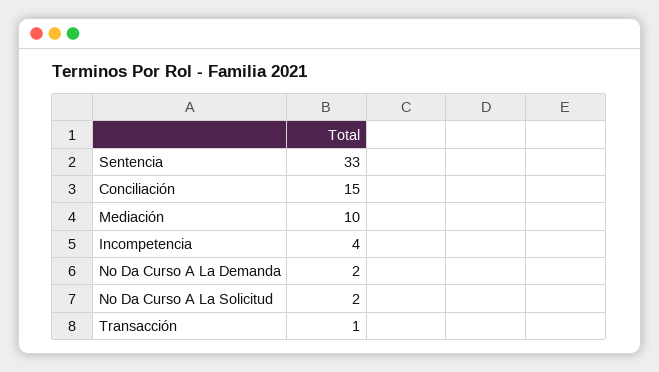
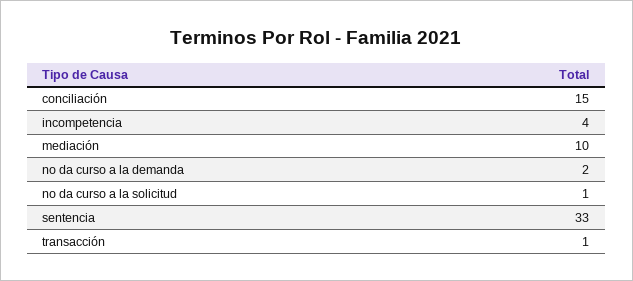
No Da Curso A La Solicitud: 2 -> 1

